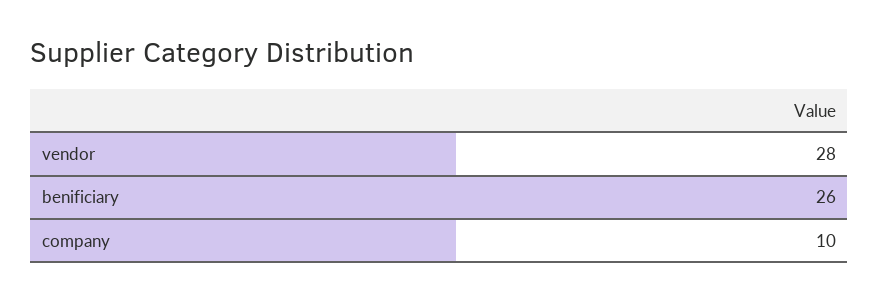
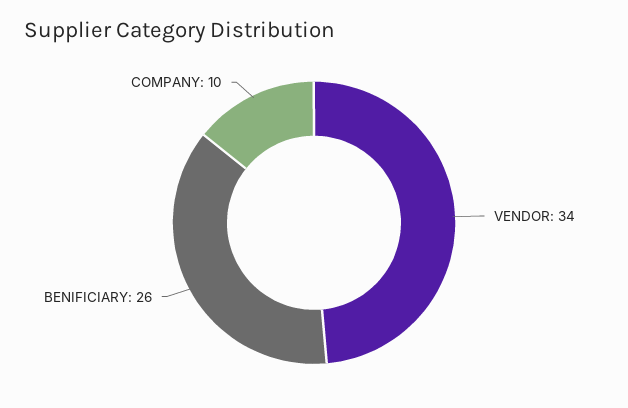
vendor: 28 -> 34

